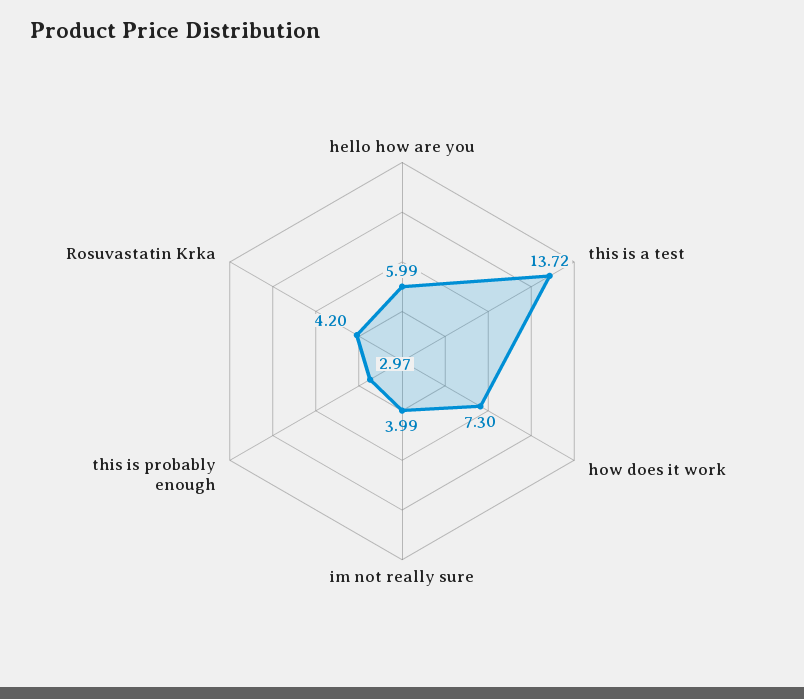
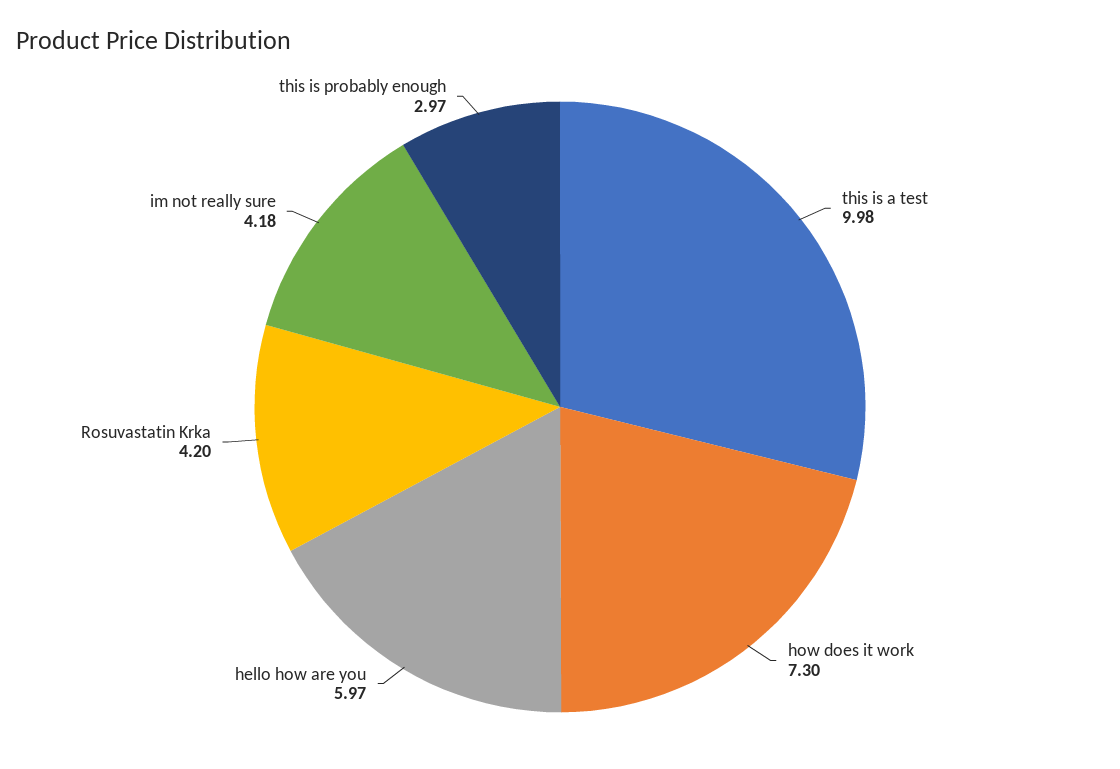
hello how are you: 5.99 -> 5.97
this is a test: 13.72 -> 9.98
im not really sure: 3.99 -> 4.18

